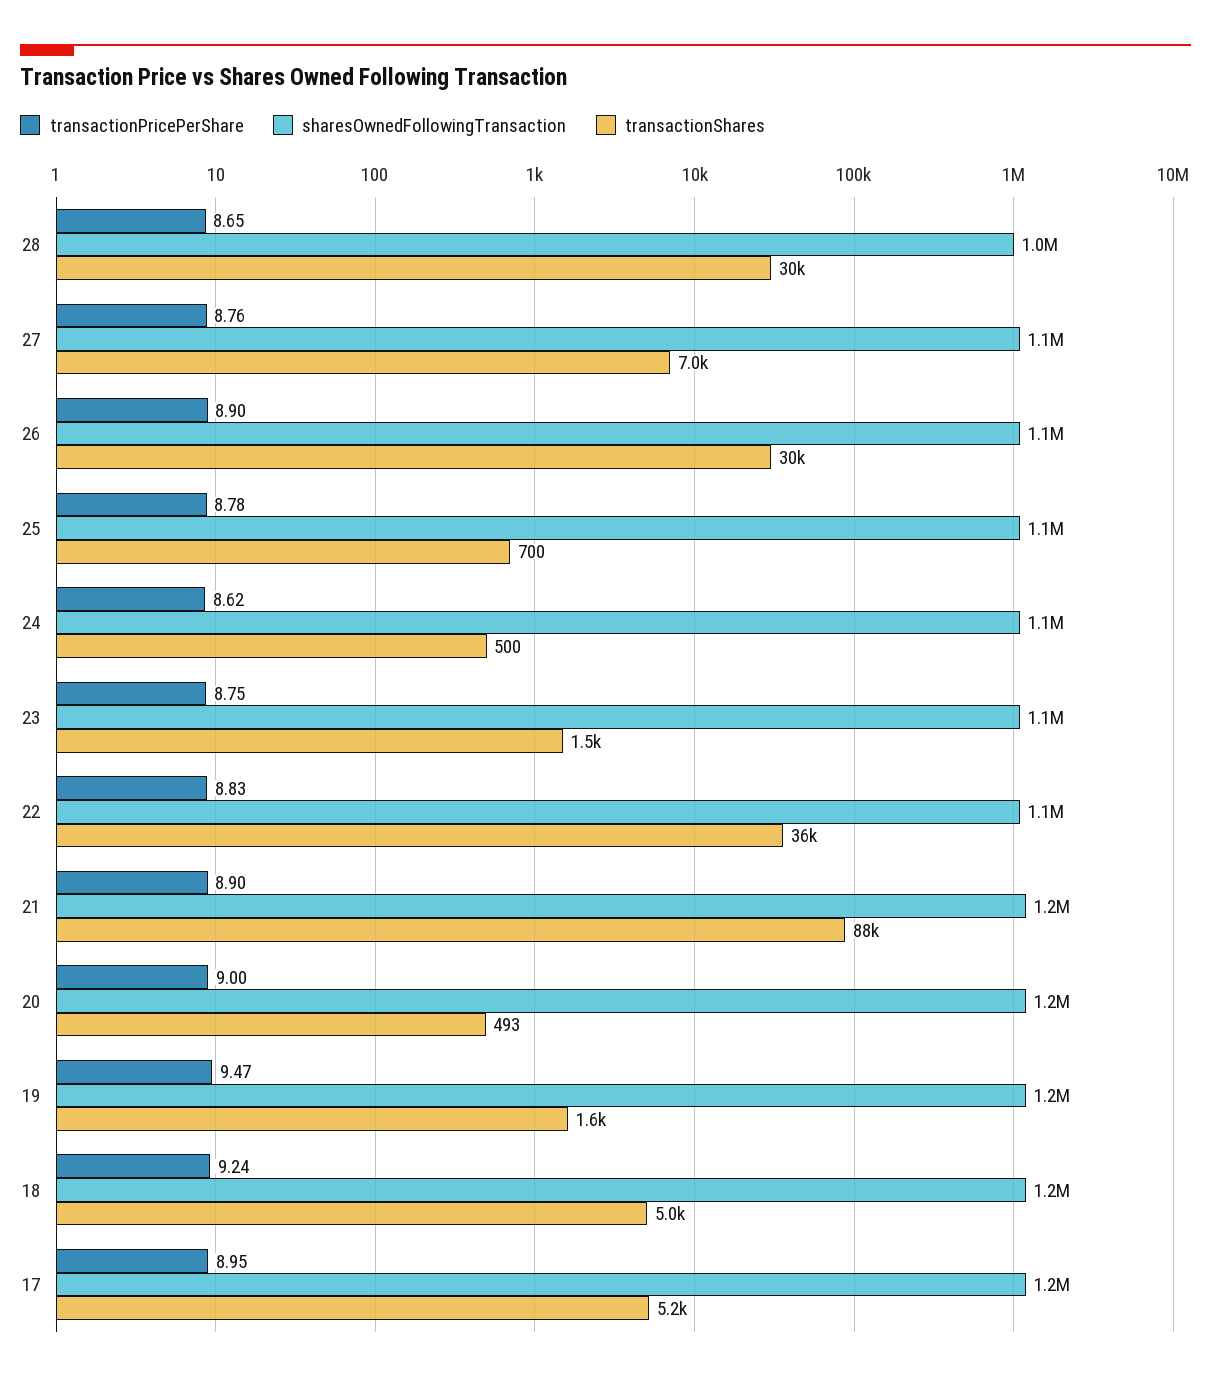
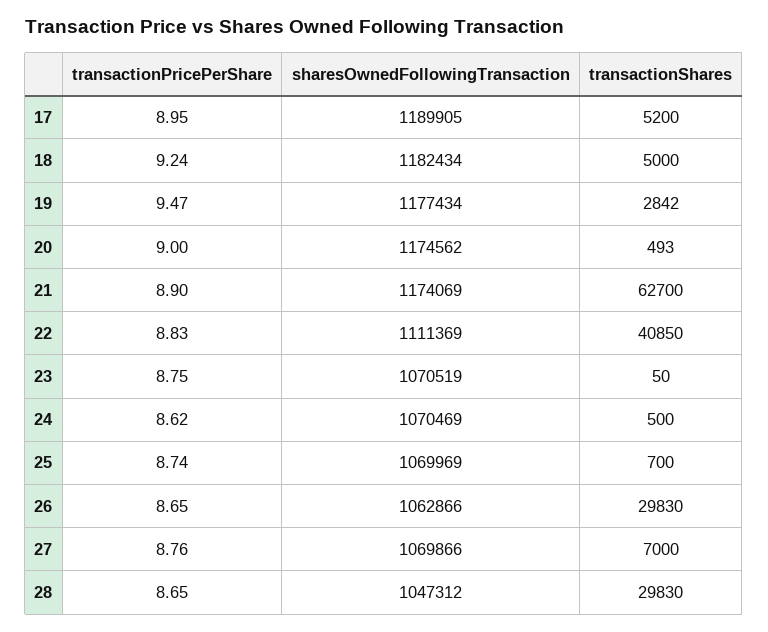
transactionPricePerShare, 26: 8.9 -> 8.65
transactionPricePerShare, 25: 8.78 -> 8.74
transactionShares, 23: 1500 -> 50
transactionShares, 22: 36000 -> 40850
transactionShares, 21: 88000 -> 62700
transactionShares, 19: 1600 -> 2842

